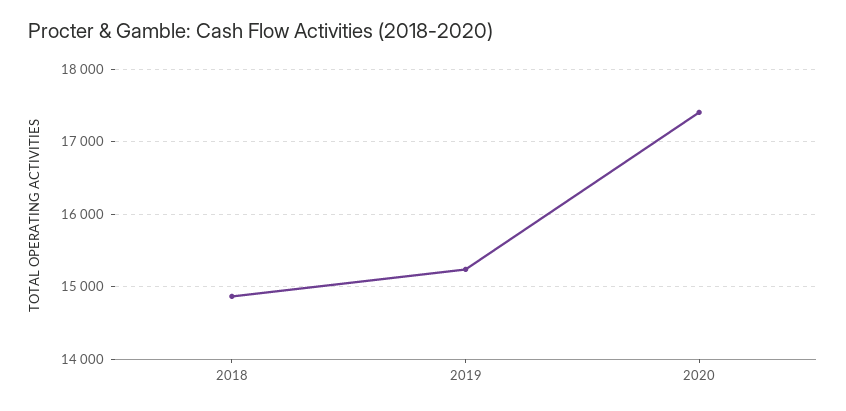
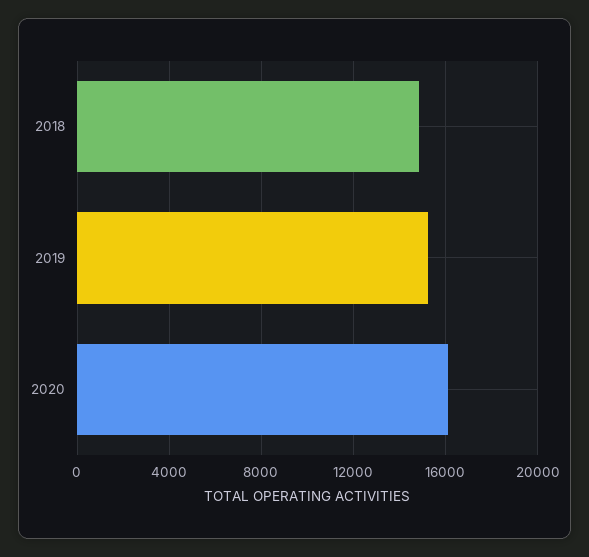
2020: 17400 -> 16000

